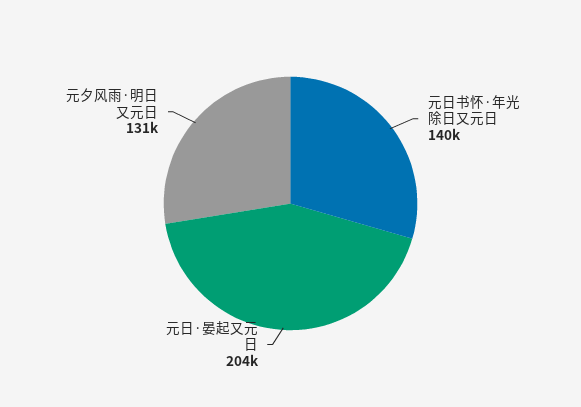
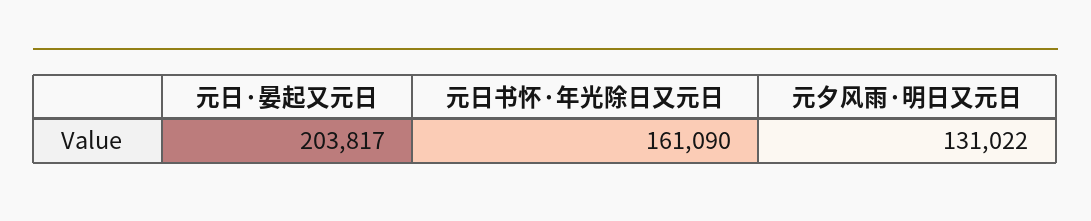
元日书怀·年光除日又元日: 140000 -> 161090

